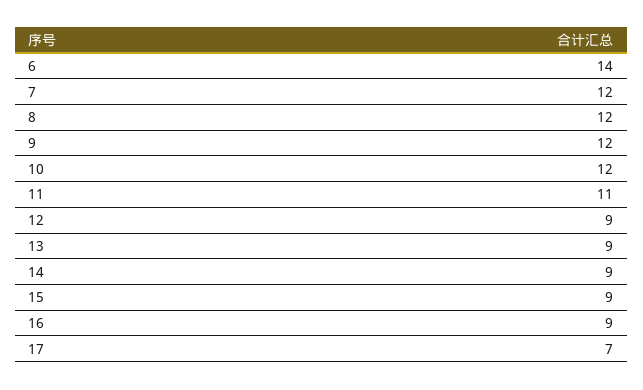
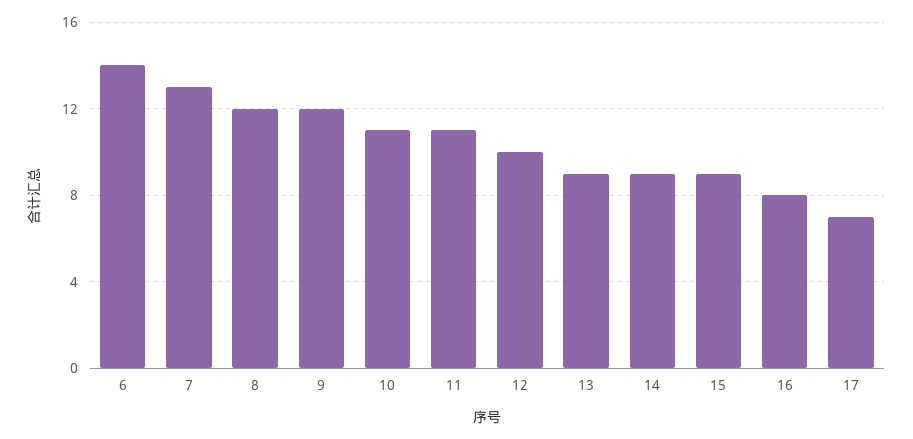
7: 12 -> 13
10: 12 -> 11
12: 9 -> 10
16: 9 -> 8

